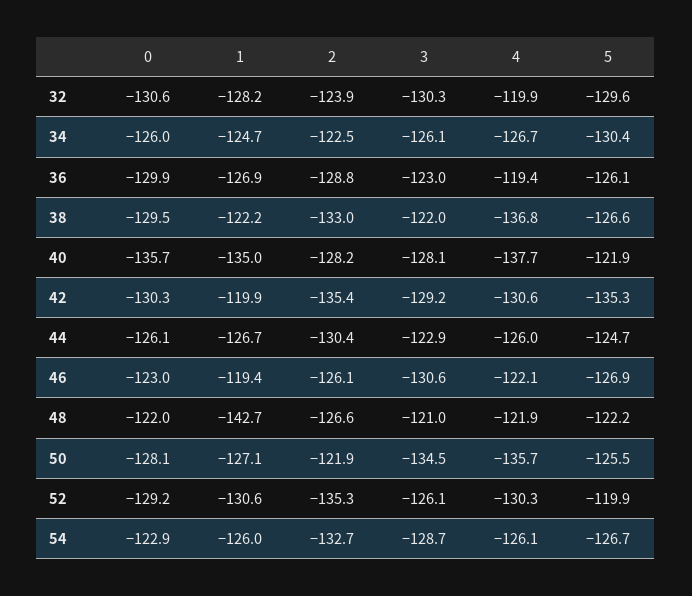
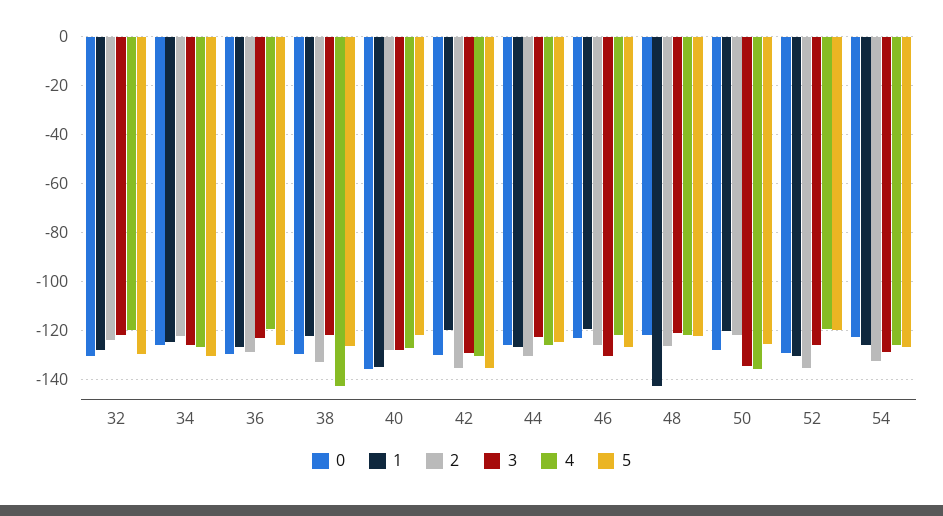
3, 32: -130.3 -> -122.5
4, 38: -136.8 -> -142.5
4, 40: -137.7 -> -127.5
1, 50: -127.1 -> -120
4, 52: -130.3 -> -120

